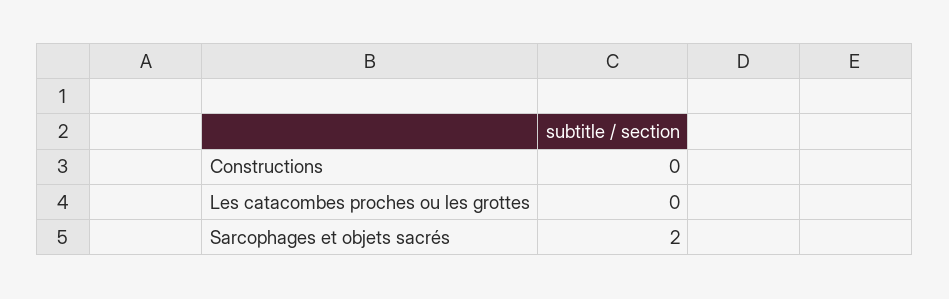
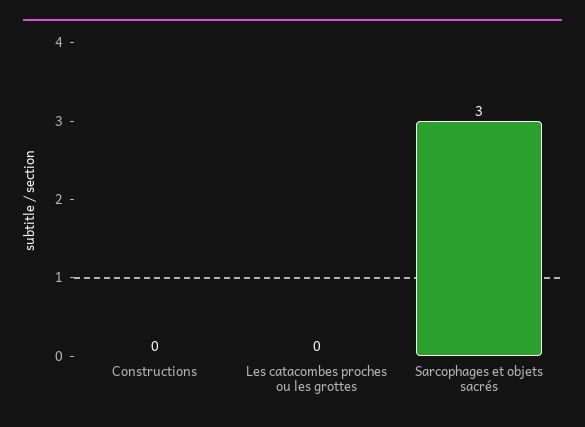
Sarcophages et objets sacrés: 2 -> 3

